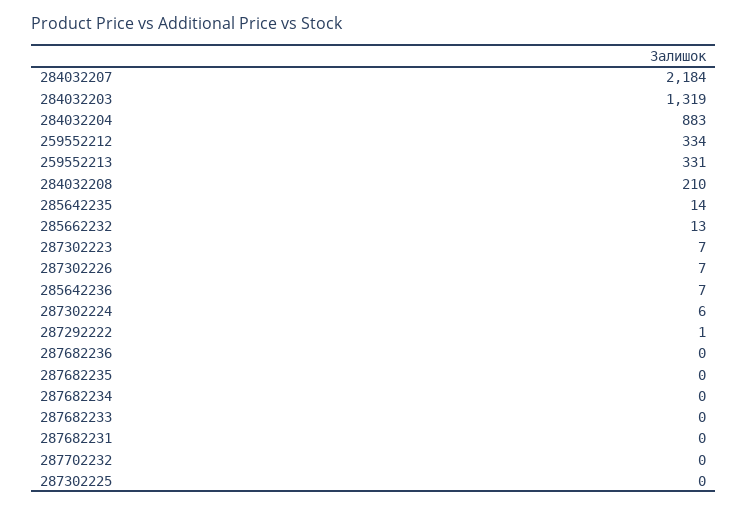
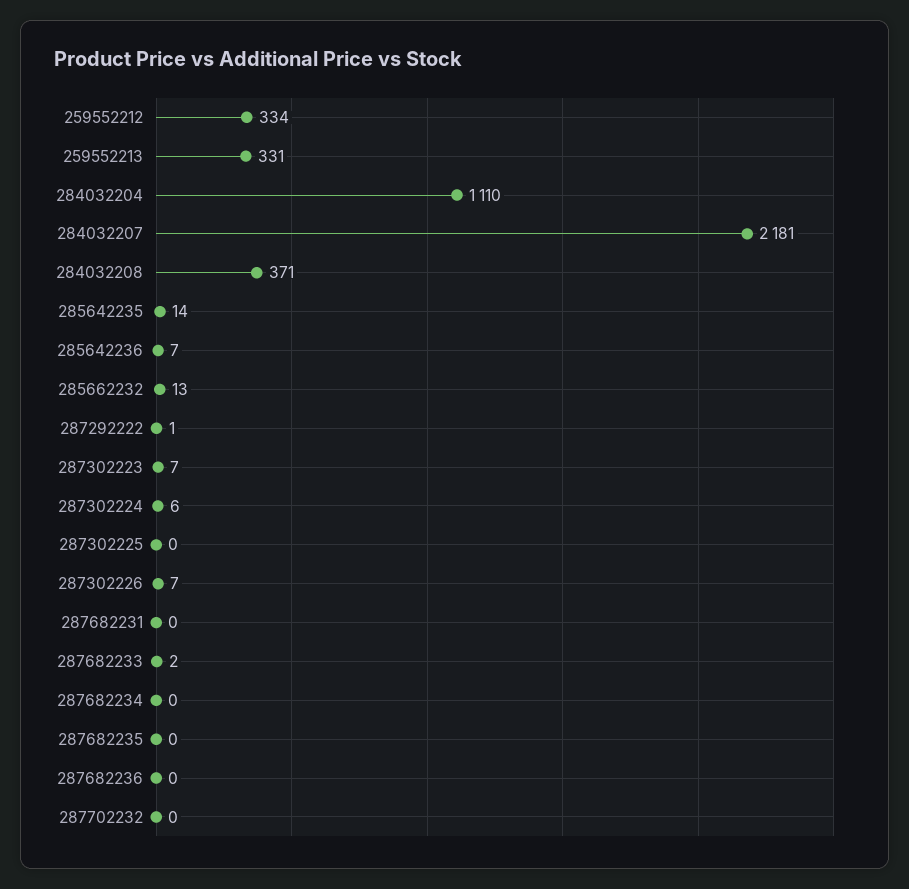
284032207: 2184 -> 2181
284032203: 1319 -> none
284032204: 883 -> 1110
284032208: 210 -> 371
287682233: 0 -> 2

